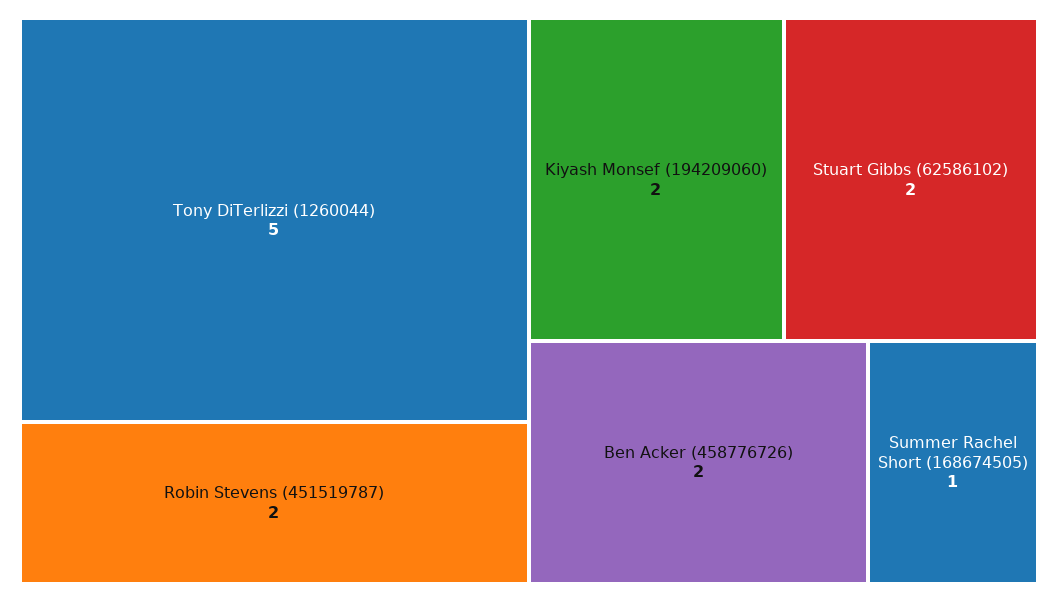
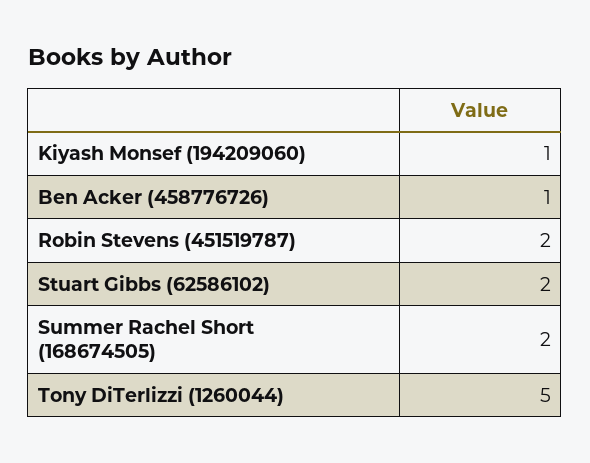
Kiyash Monsef (194209060): 2 -> 1
Ben Acker (458776726): 2 -> 1
Summer Rachel Short (168674505): 1 -> 2

